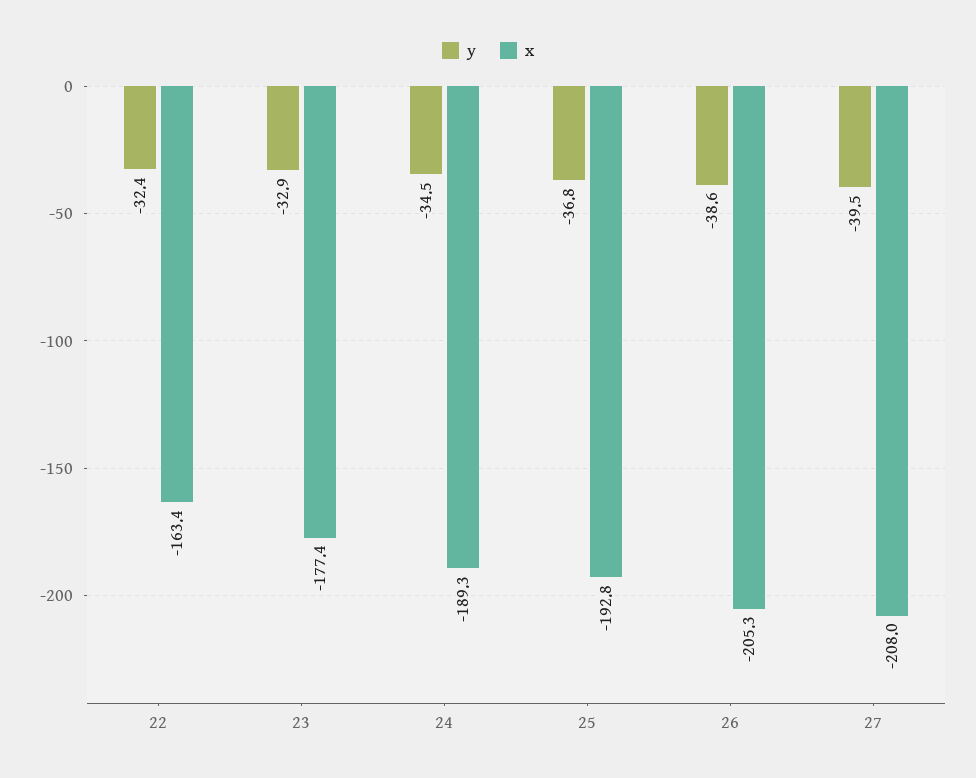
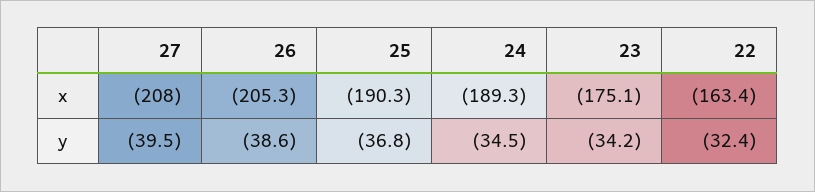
y, 23: -32.9 -> -34.2
x, 23: -177.4 -> -175.1
x, 25: -192.8 -> -190.3

